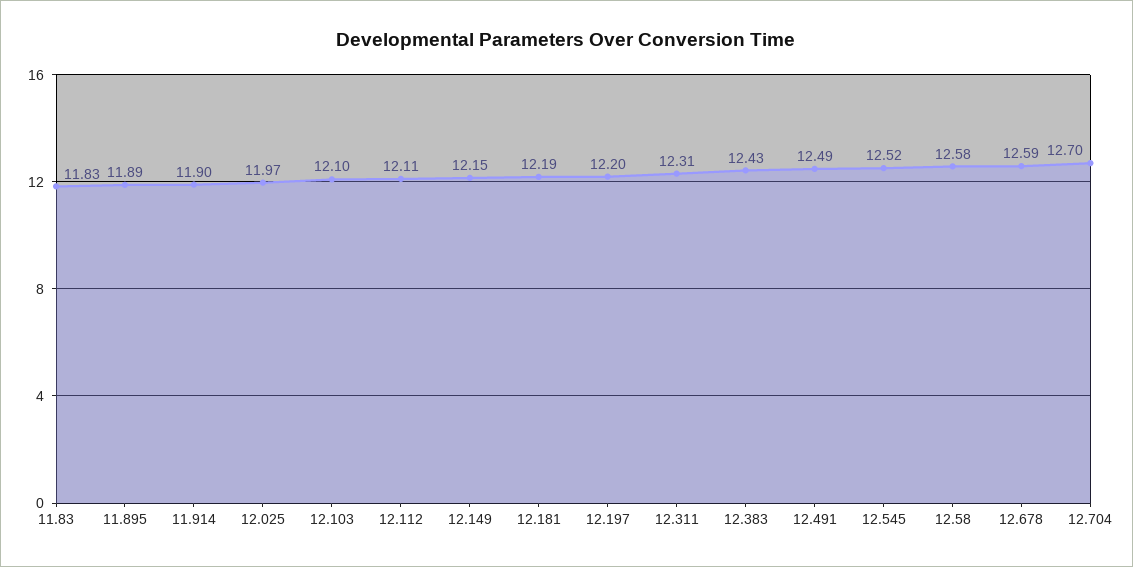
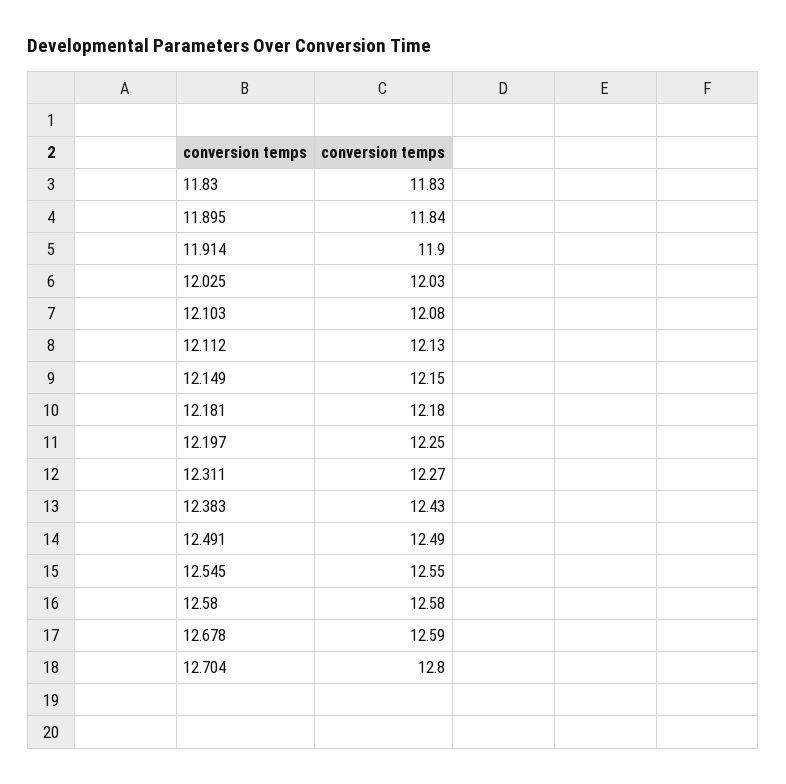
11.895: 11.89 -> 11.84
12.025: 11.97 -> 12.03
12.103: 12.1 -> 12.08
12.112: 12.11 -> 12.13
12.181: 12.19 -> 12.18
12.197: 12.2 -> 12.25
12.311: 12.31 -> 12.27
12.545: 12.52 -> 12.55
12.704: 12.7 -> 12.8

